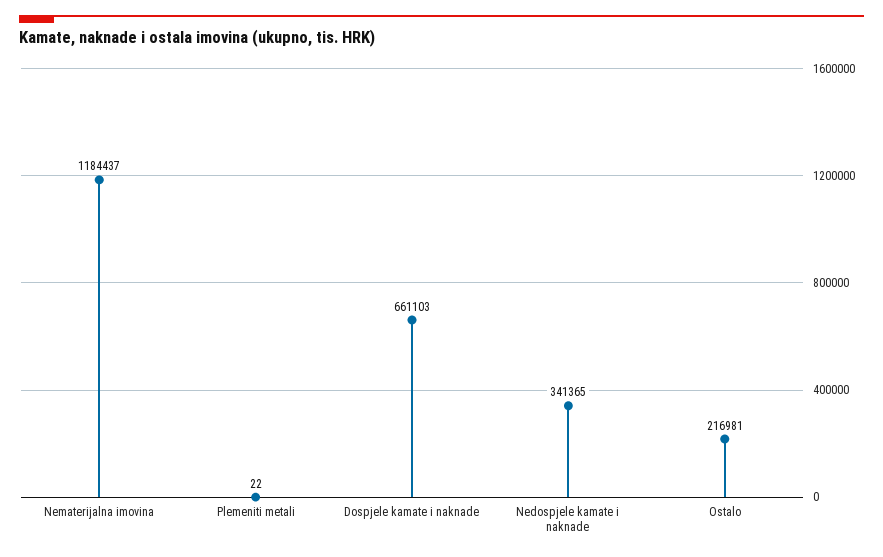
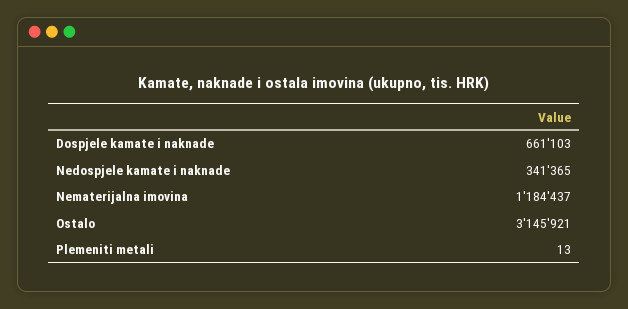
Plemeniti metali: 22 -> 13
Ostalo: 216981 -> 3145921

